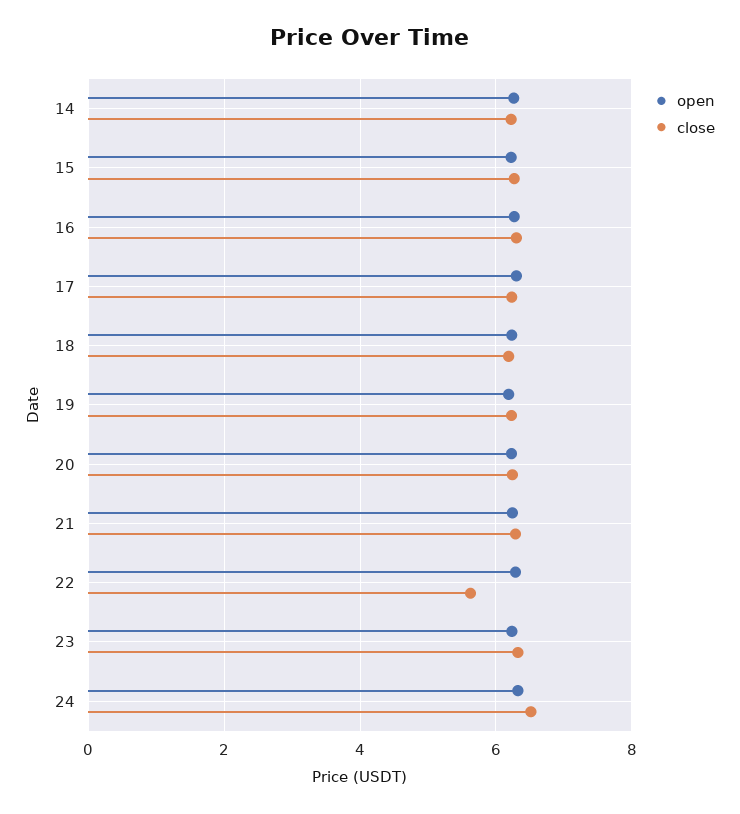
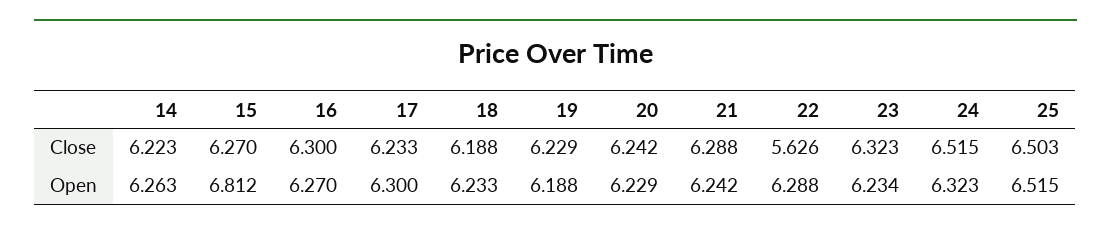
open, 15: 6.2 -> 6.812
close, 25: none -> 6.503
open, 25: none -> 6.515

